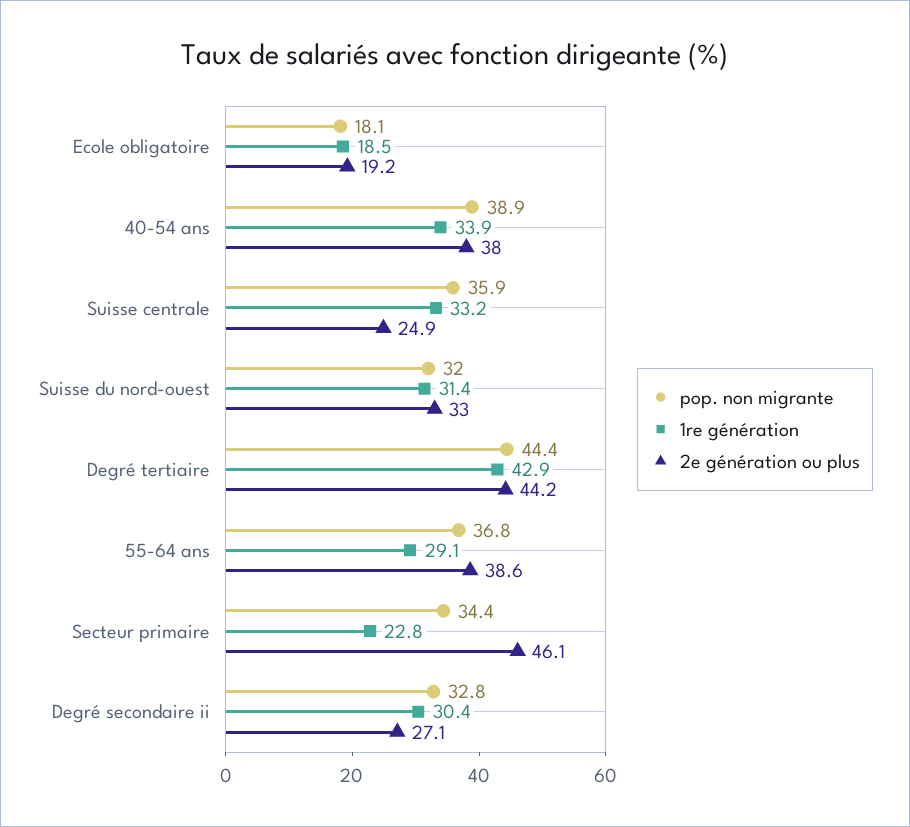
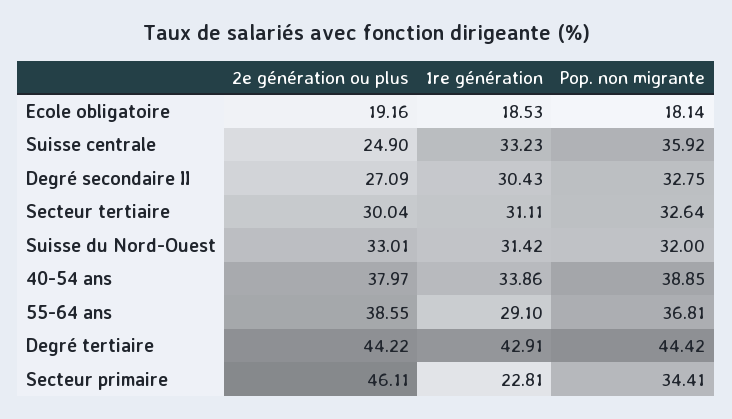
2e génération ou plus, Secteur tertiaire: none -> 30.04
1re génération, Secteur tertiaire: none -> 31.11
pop. non migrante, Secteur tertiaire: none -> 32.64

